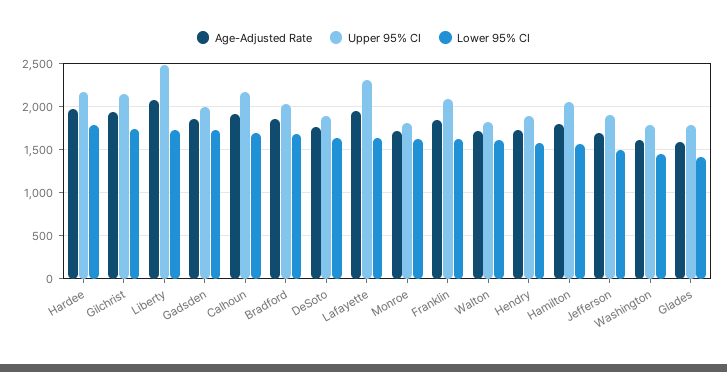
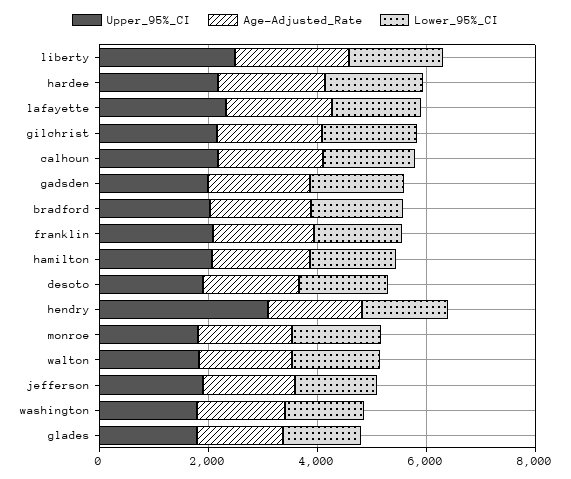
Upper 95% CI, Hendry: 1900 -> 3000

